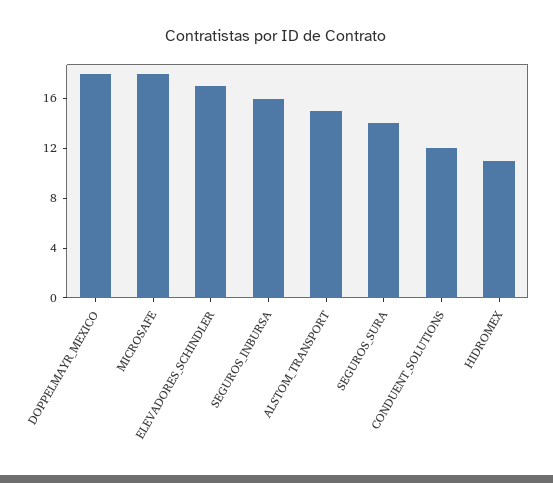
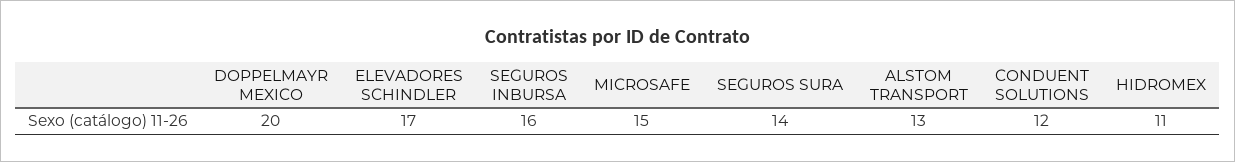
DOPPELMAYR_MEXICO: 18 -> 20
MICROSAFE: 18 -> 15
ALSTOM_TRANSPORT: 15 -> 13

